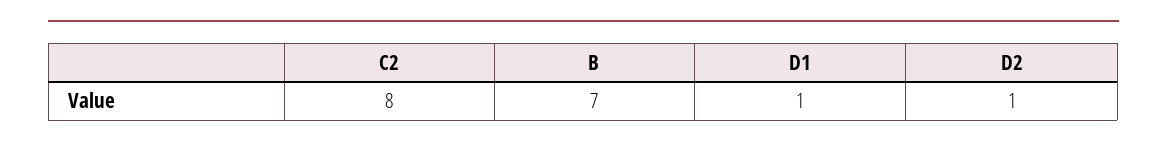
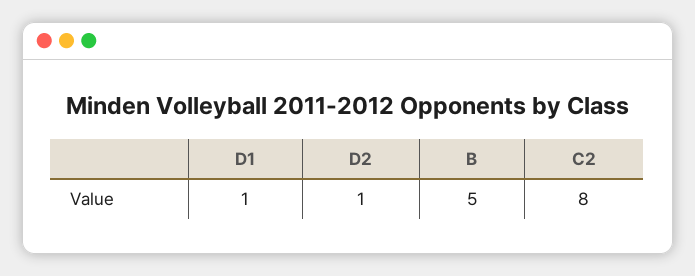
B: 7 -> 5

